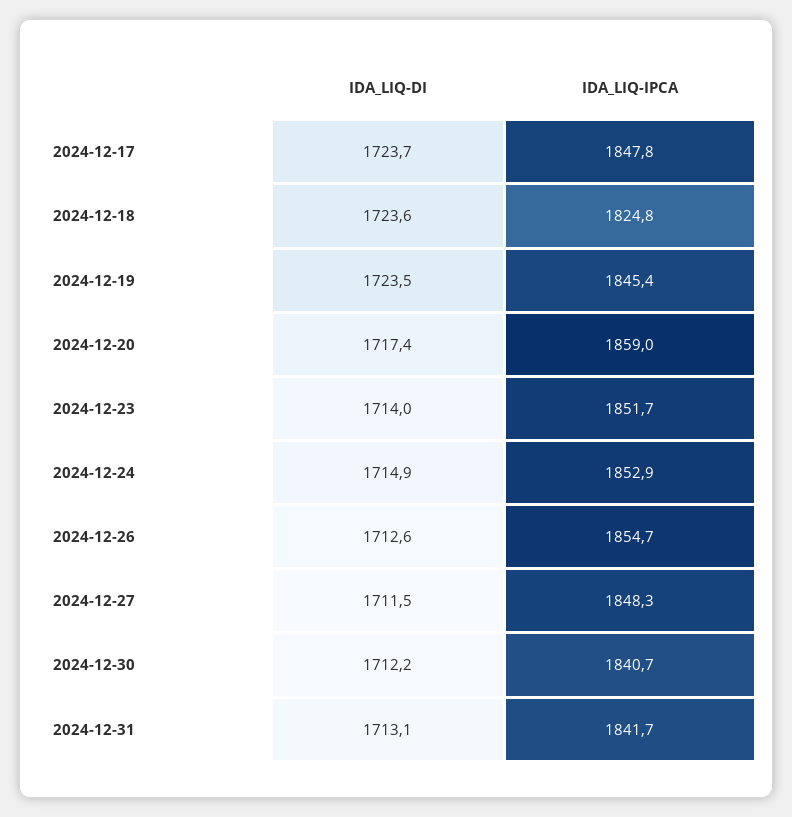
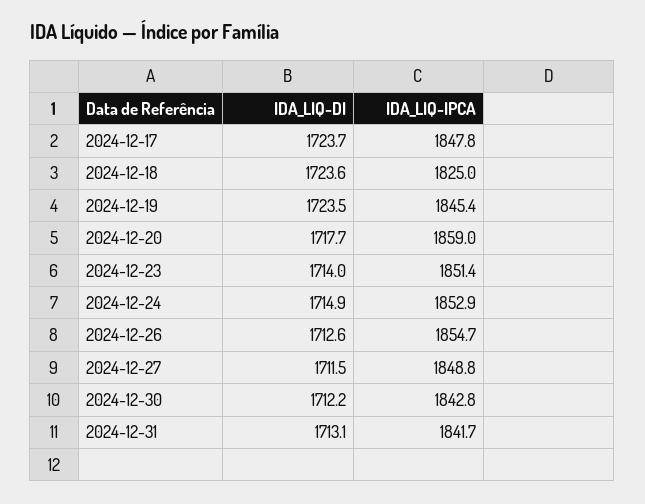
IDA_LIQ-IPCA, 2024-12-18: 1824.8 -> 1825
IDA_LIQ-DI, 2024-12-20: 1717.4 -> 1717.7
IDA_LIQ-IPCA, 2024-12-23: 1851.7 -> 1851.4
IDA_LIQ-IPCA, 2024-12-27: 1848.3 -> 1848.8
IDA_LIQ-IPCA, 2024-12-30: 1840.7 -> 1842.8

